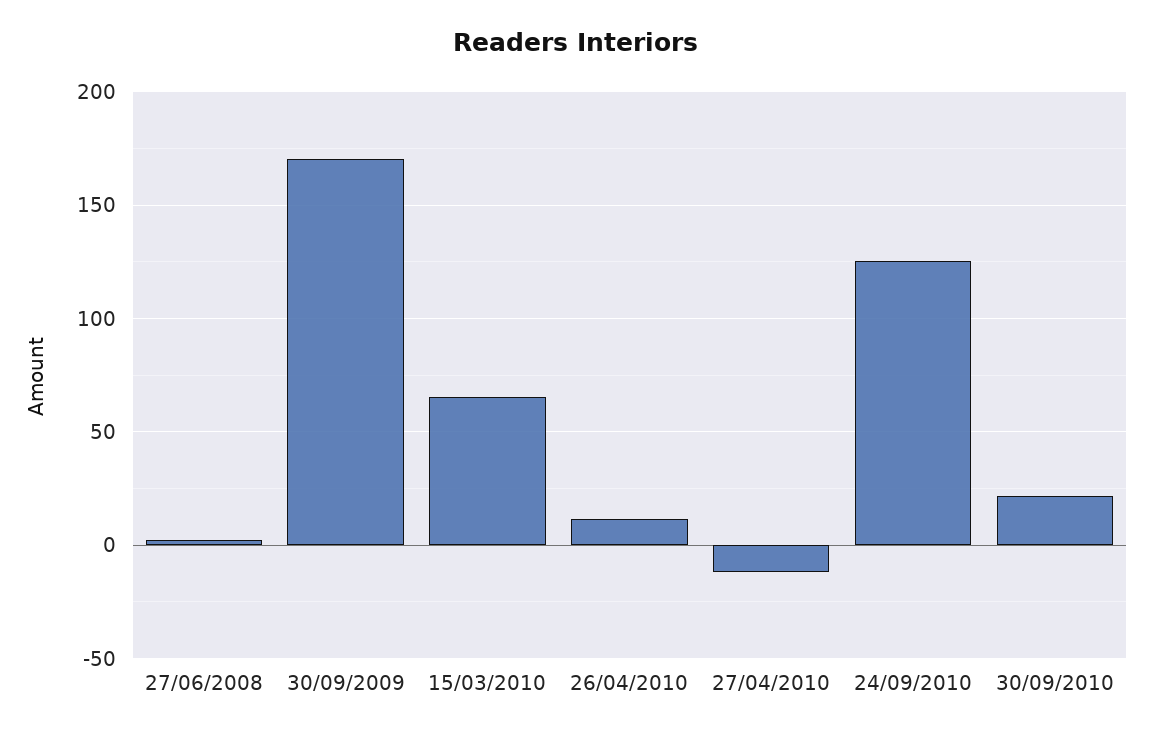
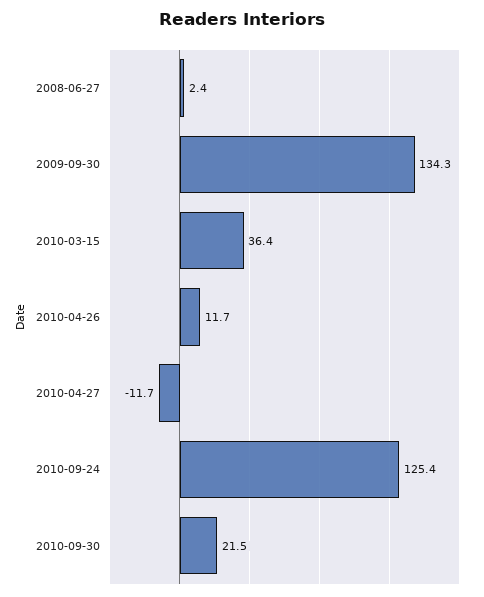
30/09/2009: 170 -> 134.3
15/03/2010: 65 -> 36.4

